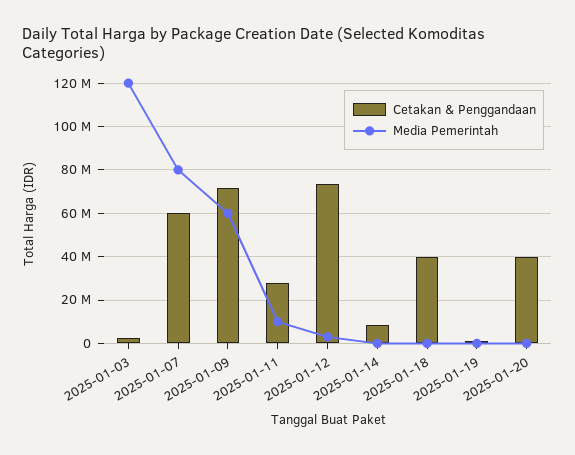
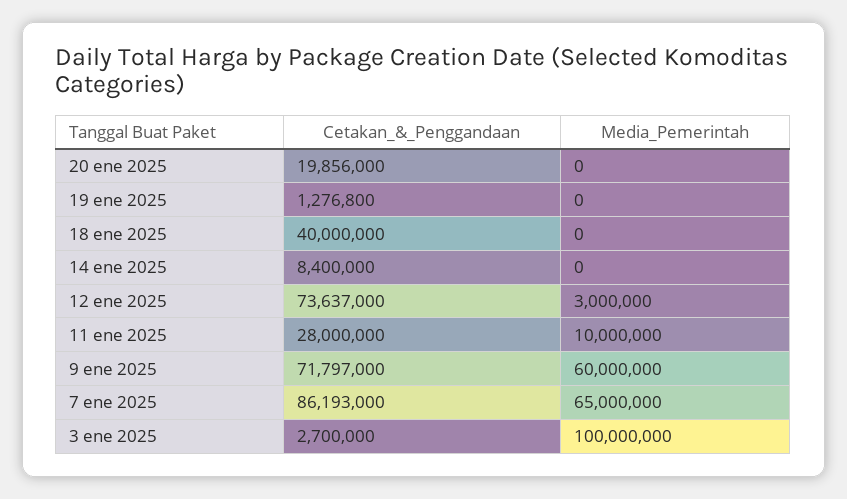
Media Pemerintah, 2025-01-03: 120000000 -> 100000000
Cetakan & Penggandaan, 2025-01-07: 60000000 -> 86193000
Media Pemerintah, 2025-01-07: 80000000 -> 65000000
Cetakan & Penggandaan, 2025-01-20: 40000000 -> 19856000

